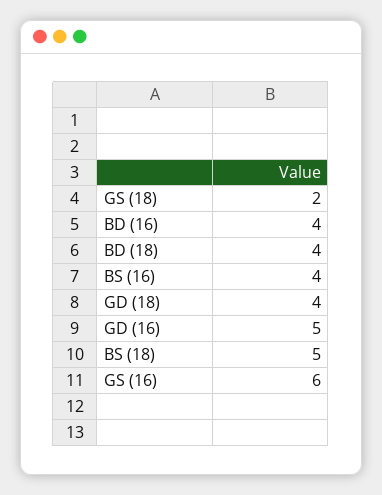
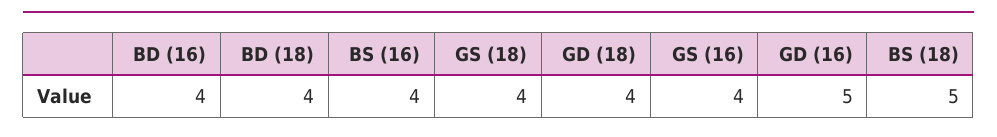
GS (18): 2 -> 4
GS (16): 6 -> 4

